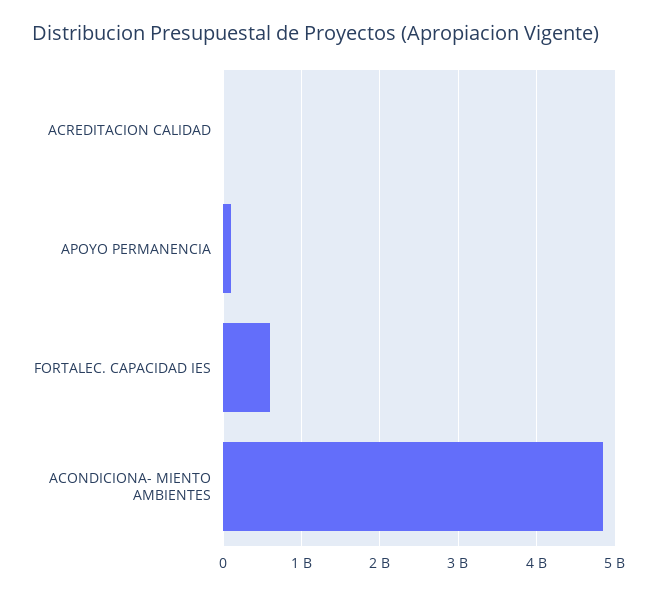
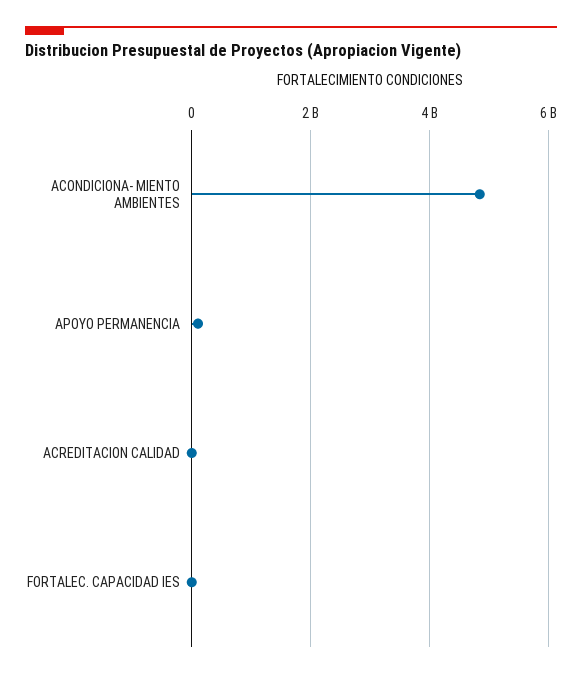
FORTALEC. CAPACIDAD IES: 600000000 -> 0

